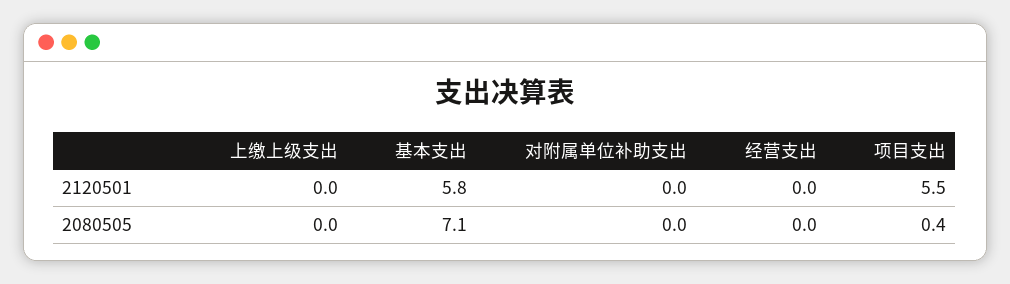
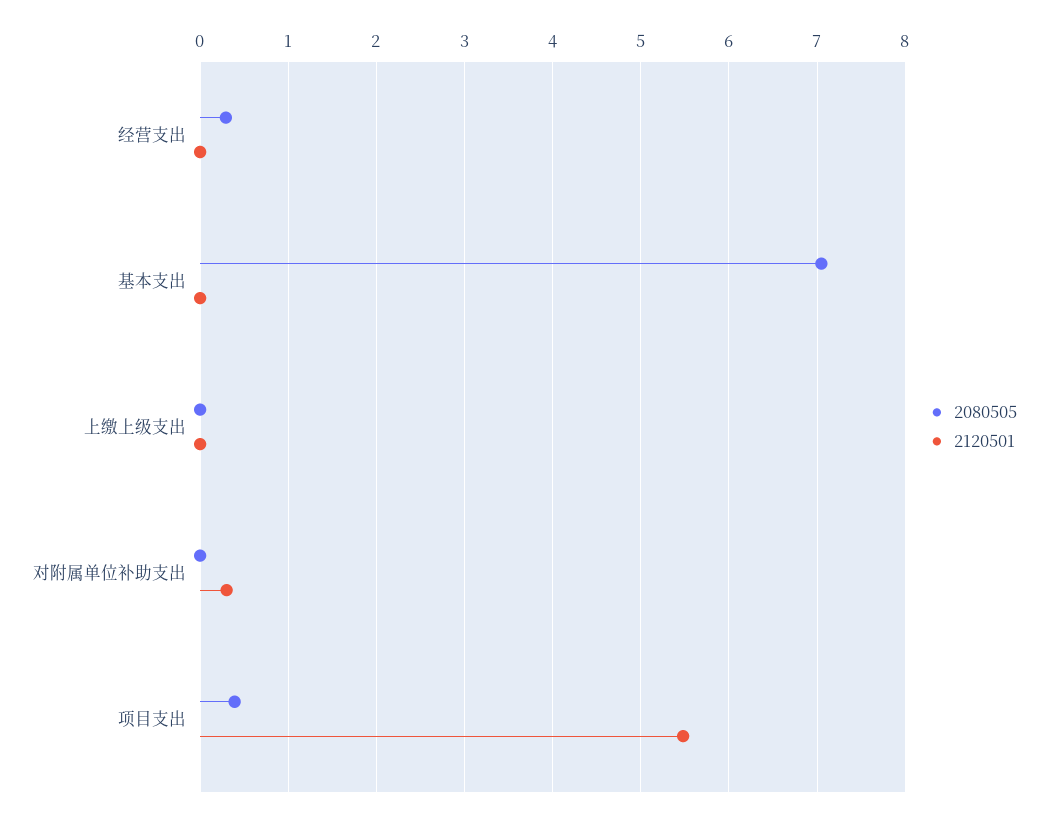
2120501, 基本支出: 5.8 -> 0
2120501, 对附属单位补助支出: 0 -> 0.3
2080505, 经营支出: 0 -> 0.3

